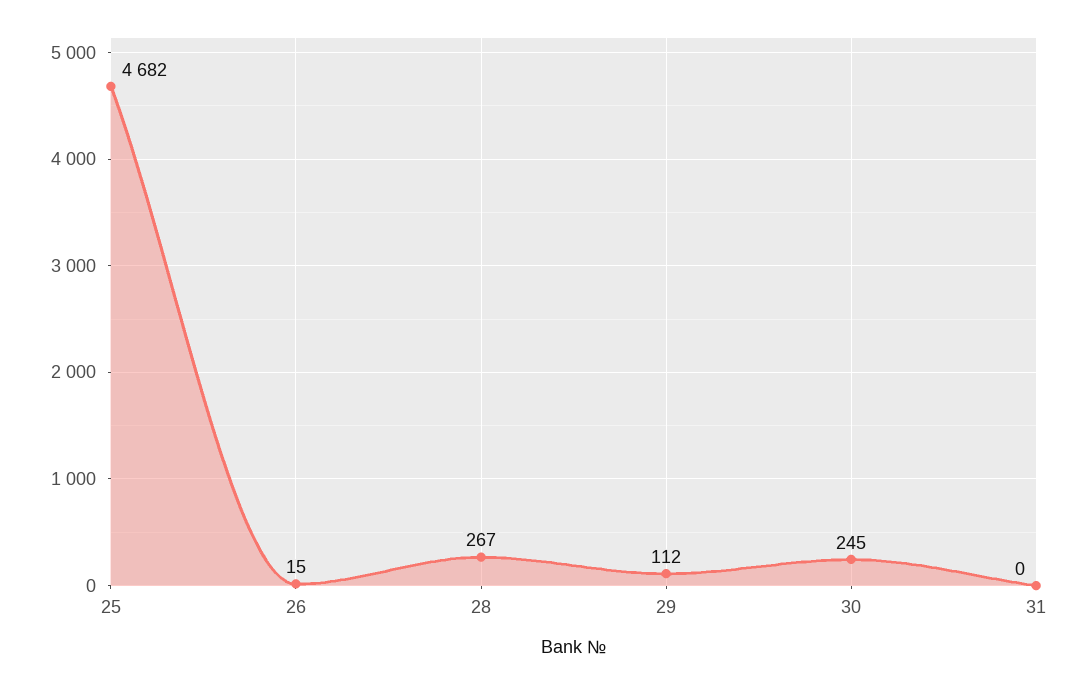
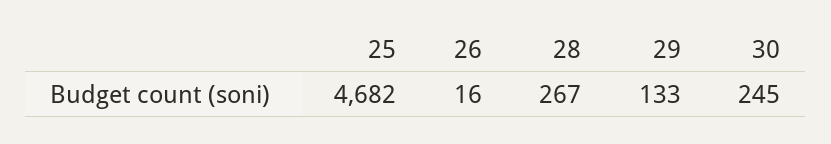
26: 15 -> 16
29: 112 -> 133
31: 0 -> none

